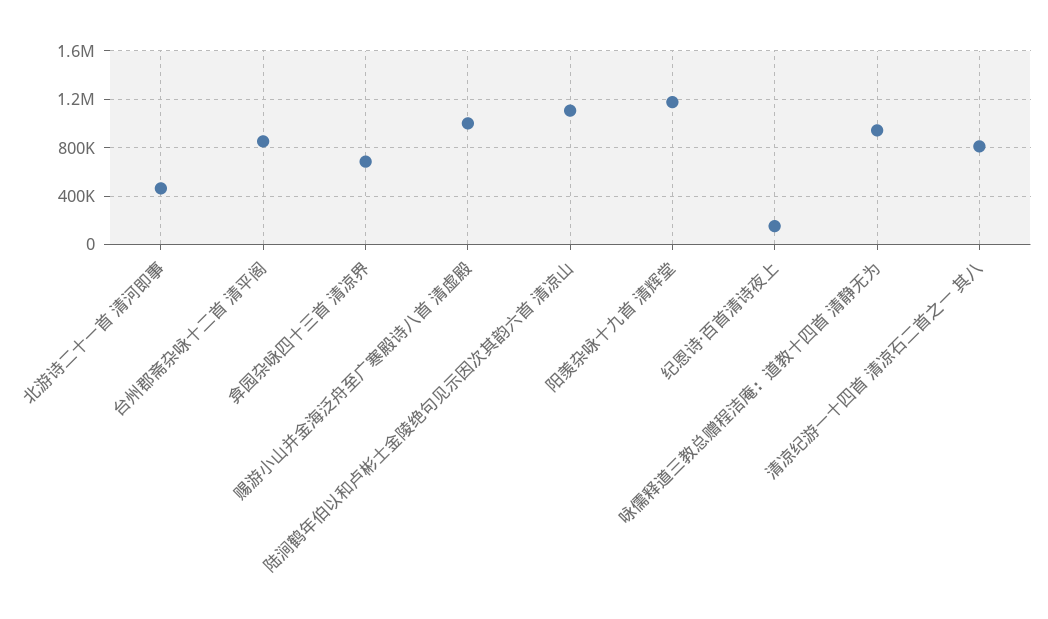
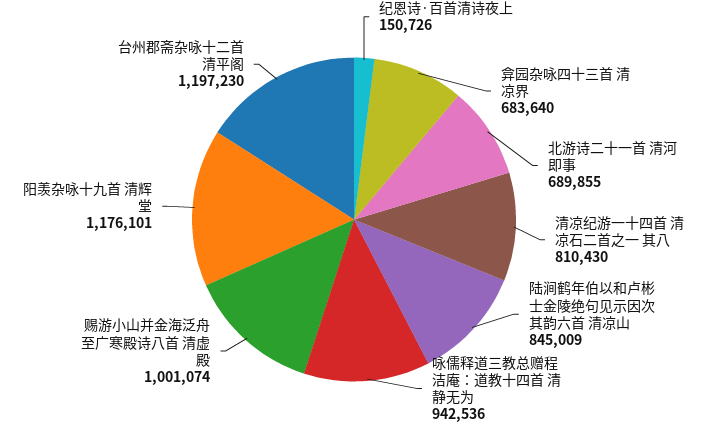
北游诗二十一首 清河即事: 450000 -> 689855
台州郡斋杂咏十二首 清平阁: 850000 -> 1197230
陆涧鹤年伯以和卢彬士金陵绝句见示因次其韵六首 清凉山: 1100000 -> 845009

